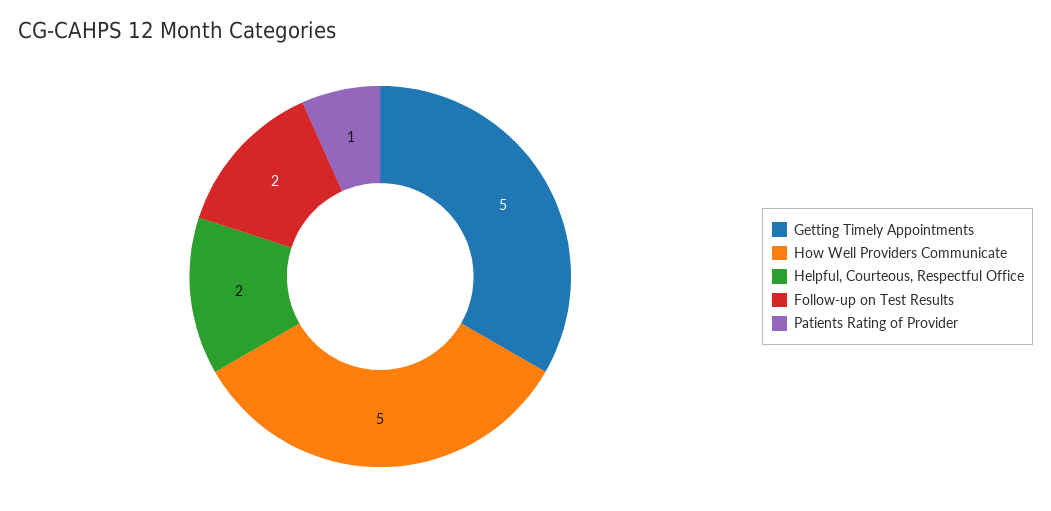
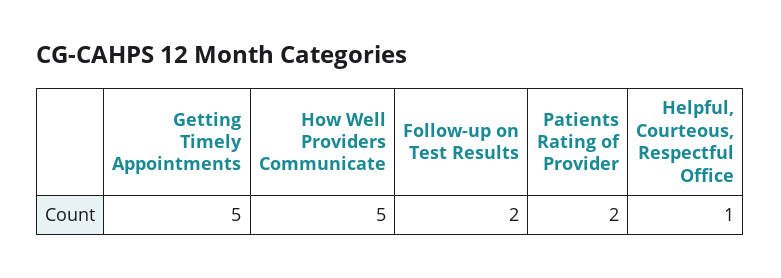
Helpful, Courteous, Respectful Office: 2 -> 1
Patients Rating of Provider: 1 -> 2

